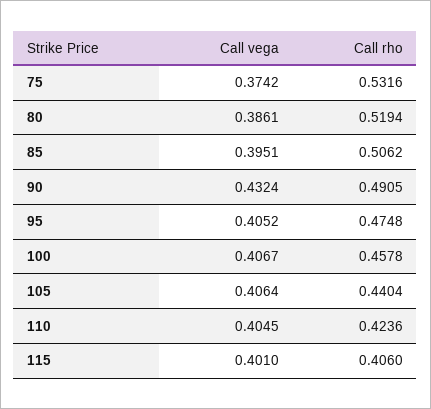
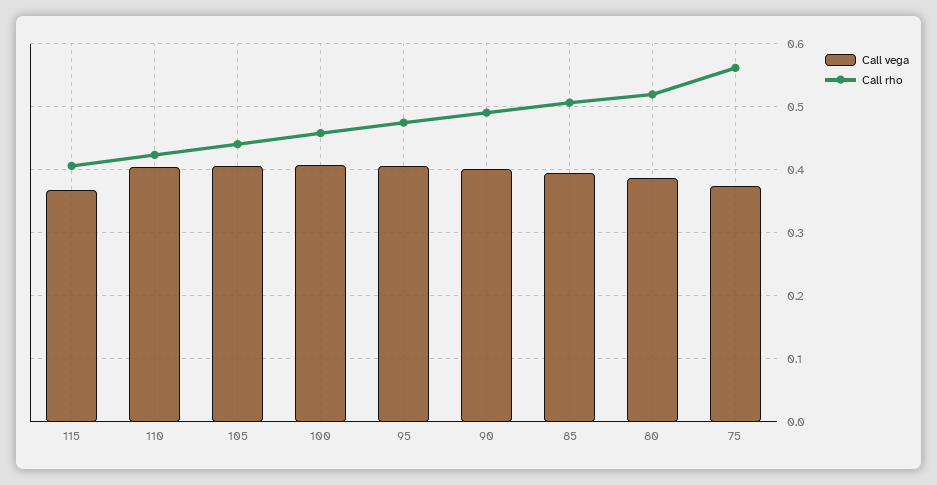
Call rho, 75: 0.5316 -> 0.56
Call vega, 90: 0.4324 -> 0.4
Call vega, 115: 0.401 -> 0.37

